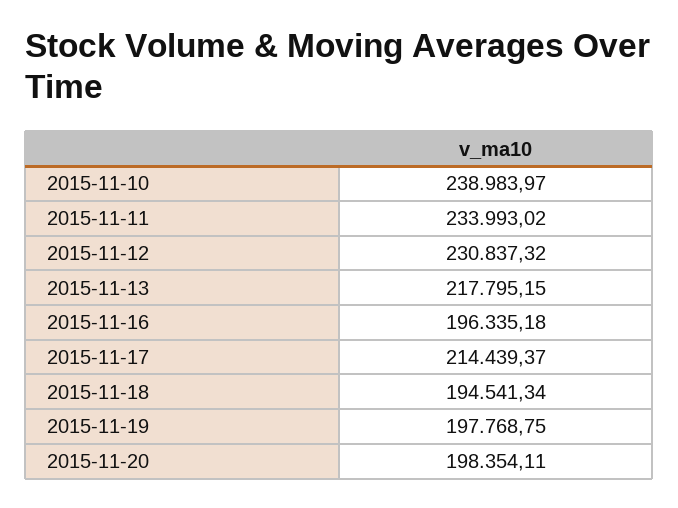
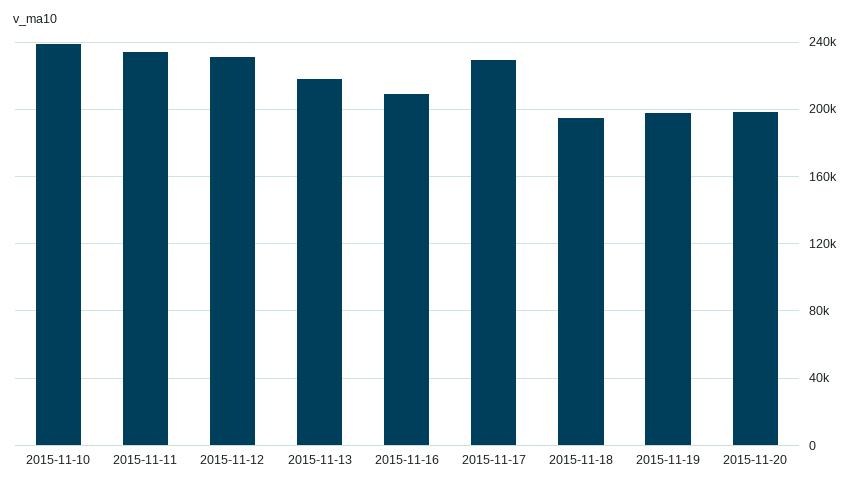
2015-11-16: 196335.18 -> 210000
2015-11-17: 214439.37 -> 230000

